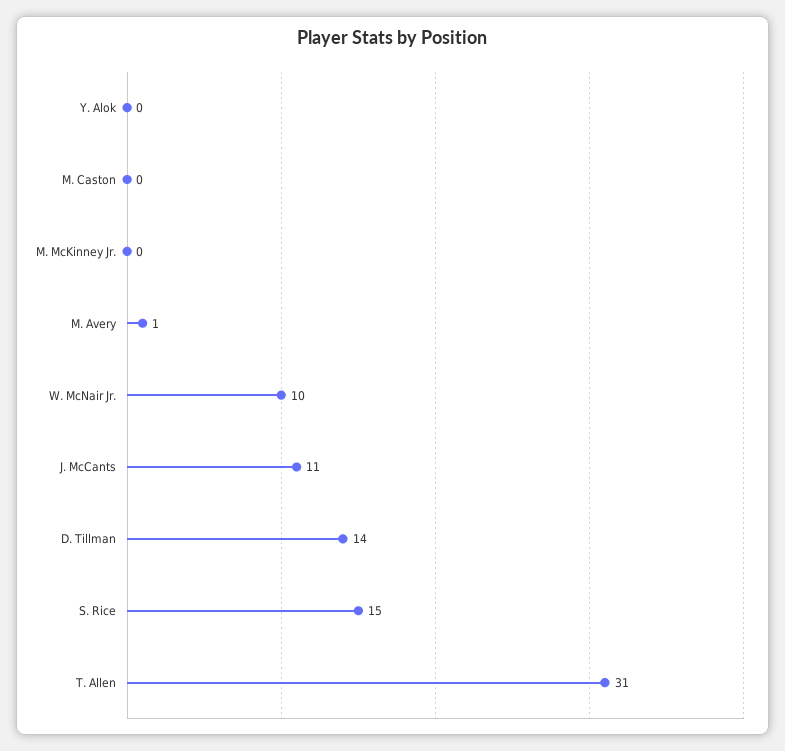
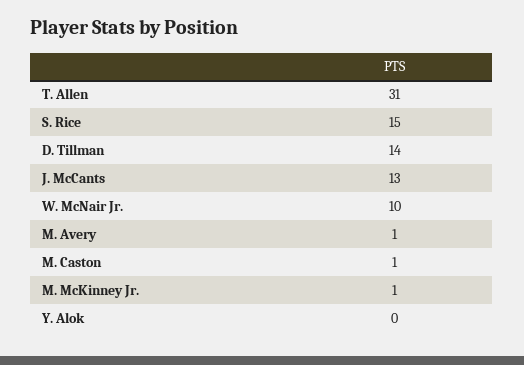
M. Caston: 0 -> 1
M. McKinney Jr.: 0 -> 1
J. McCants: 11 -> 13

